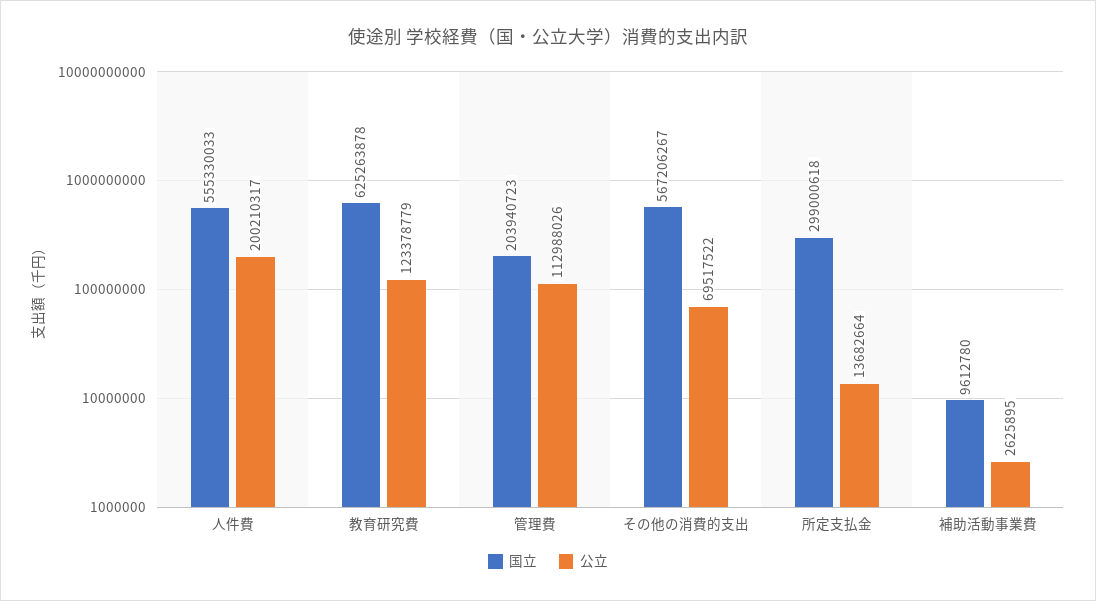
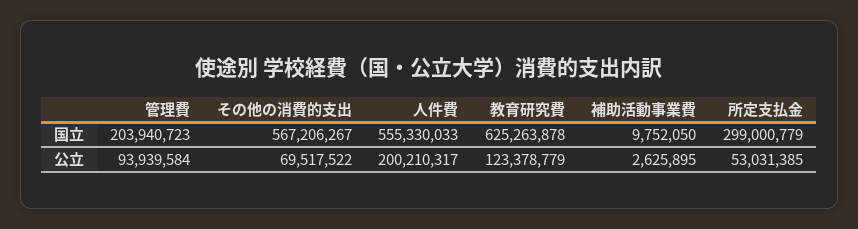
公立, 管理費: 112988026 -> 93939584
国立, 所定支払金: 299000618 -> 299000779
公立, 所定支払金: 13682664 -> 53031385
国立, 補助活動事業費: 9612780 -> 9752050

